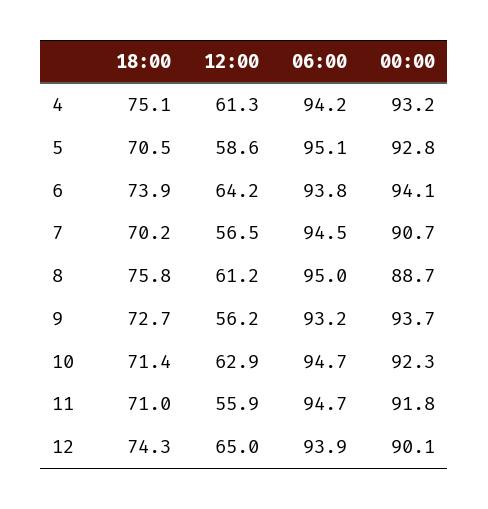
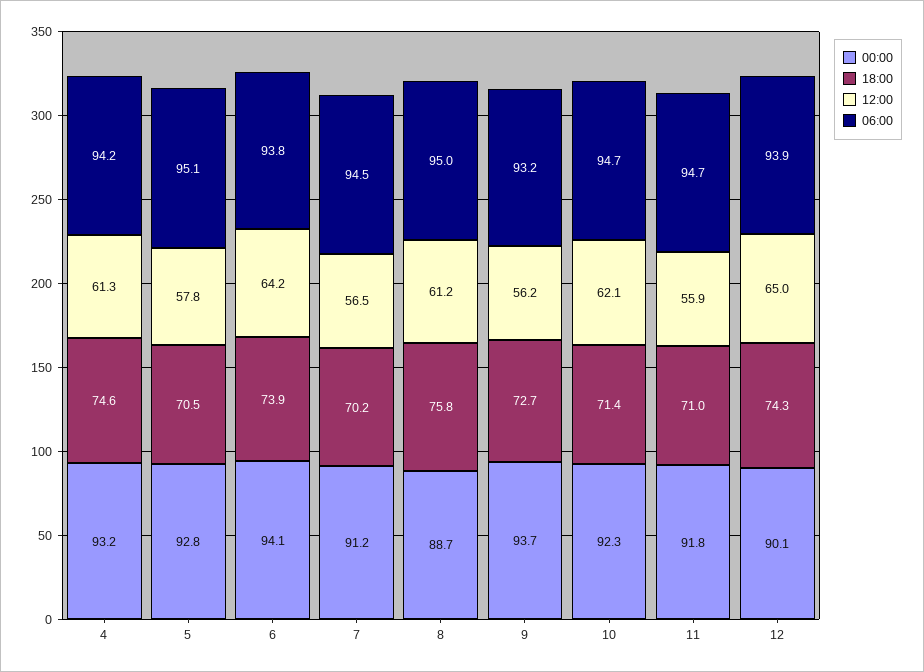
18:00, 4: 75.1 -> 74.6
12:00, 5: 58.6 -> 57.8
00:00, 7: 90.7 -> 91.2
12:00, 10: 62.9 -> 62.1

